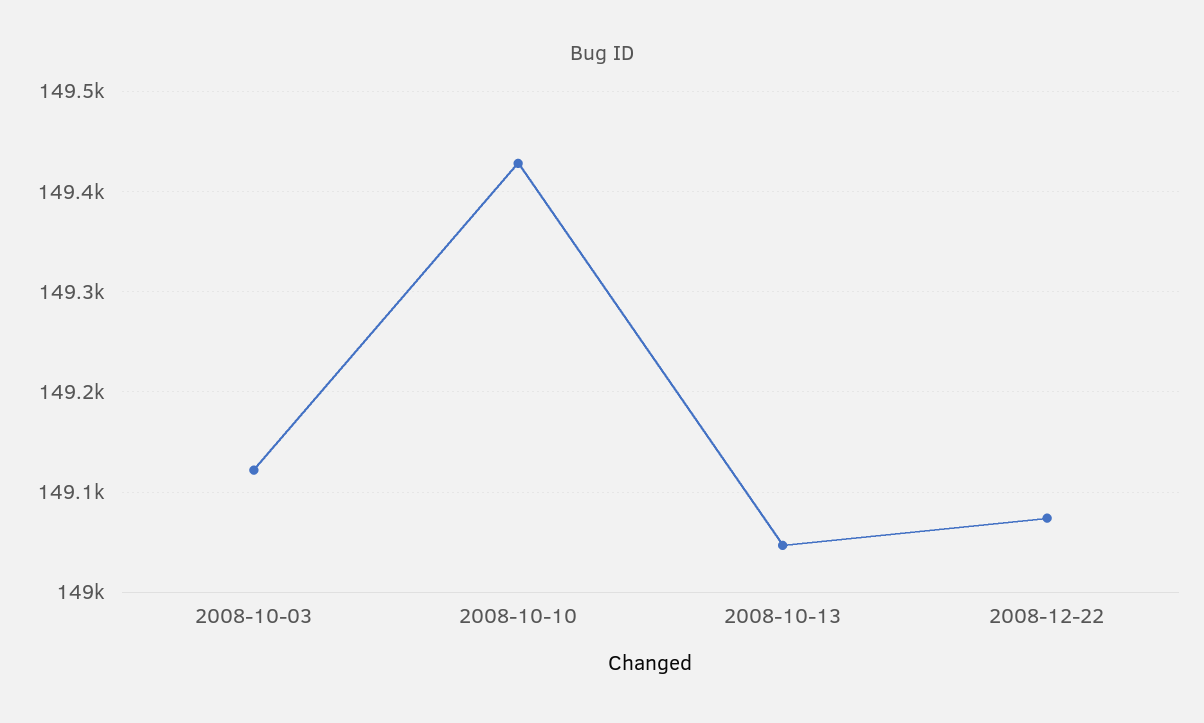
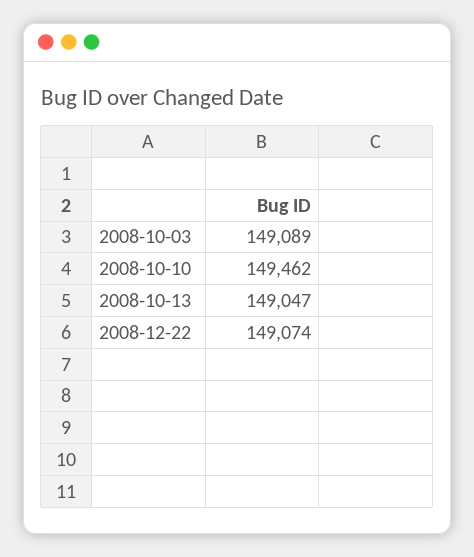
2008-10-03: 149120 -> 149089
2008-10-10: 149430 -> 149462

